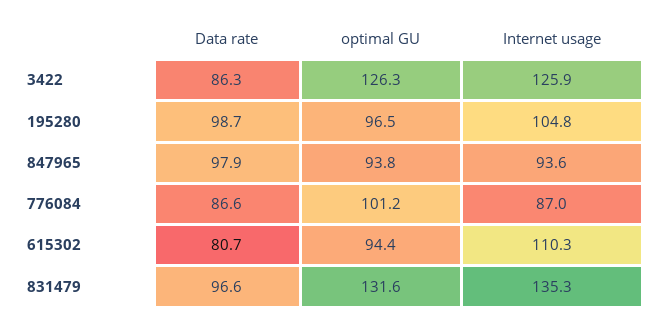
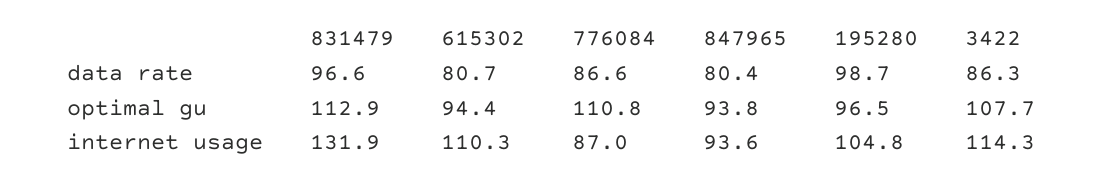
optimal GU, 3422: 126.3 -> 107.7
Internet usage, 3422: 125.9 -> 114.3
Data rate, 847965: 97.9 -> 80.4
optimal GU, 776084: 101.2 -> 110.8
optimal GU, 831479: 131.6 -> 112.9
Internet usage, 831479: 135.3 -> 131.9

